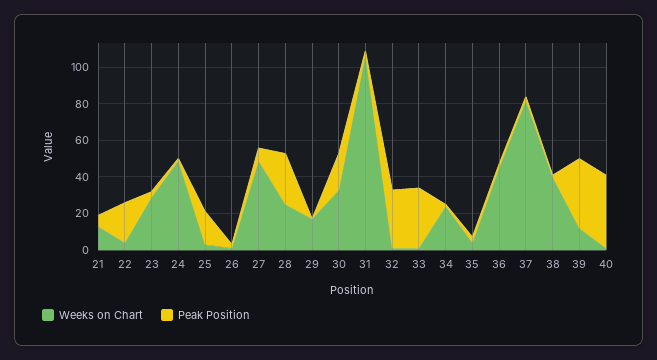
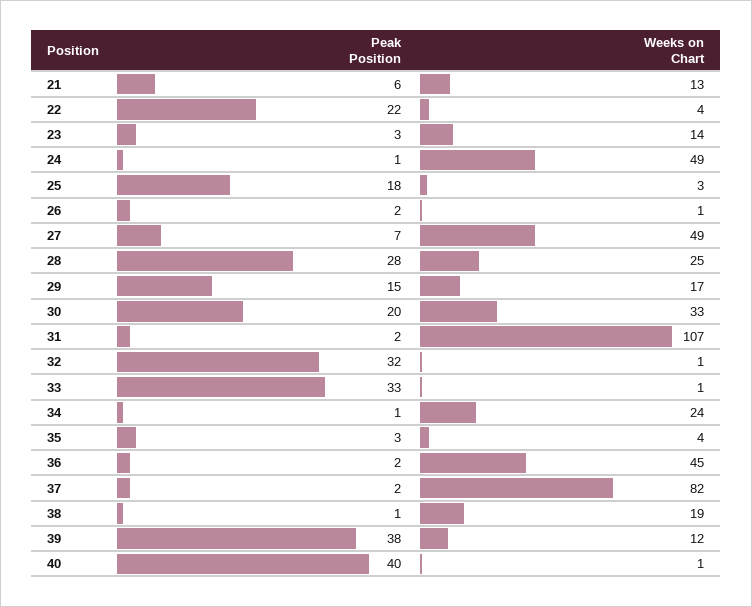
Weeks on Chart, 23: 30 -> 14
Peak Position, 29: 0 -> 15
Weeks on Chart, 38: 40 -> 19

